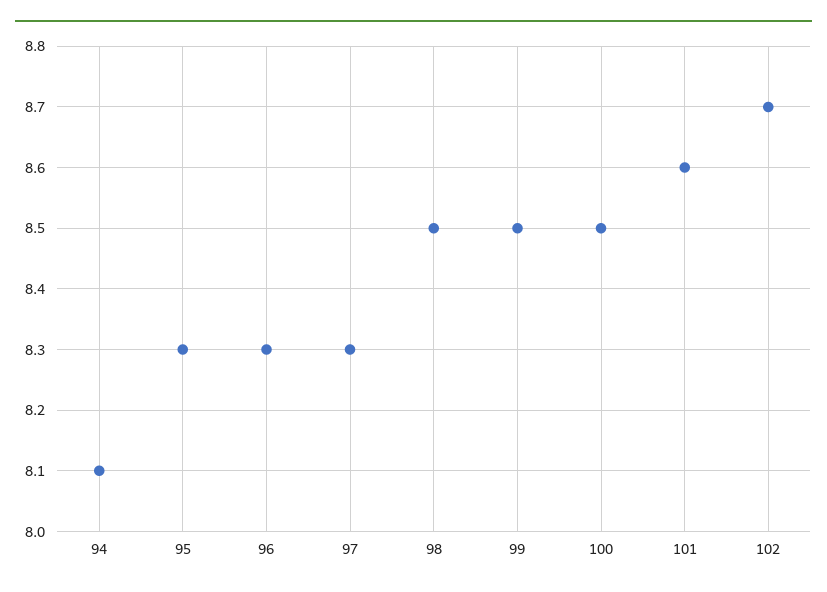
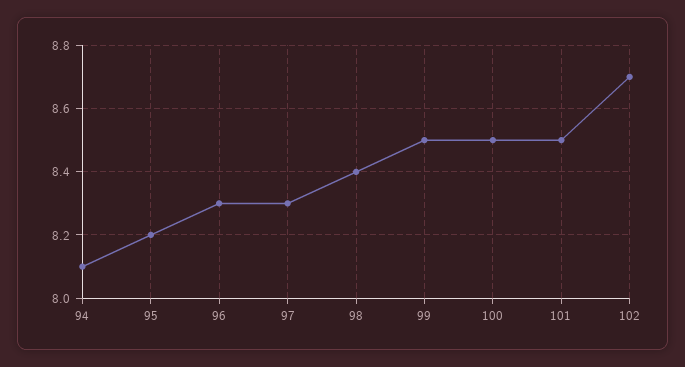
95: 8.3 -> 8.2
98: 8.5 -> 8.4
101: 8.6 -> 8.5

